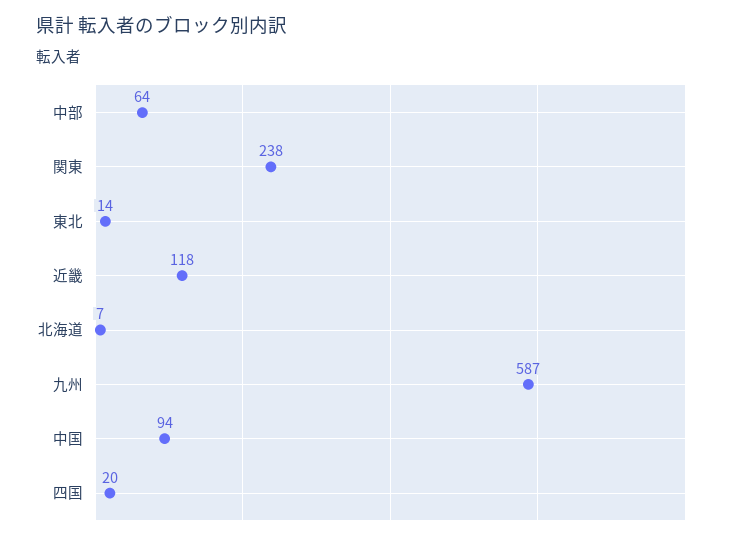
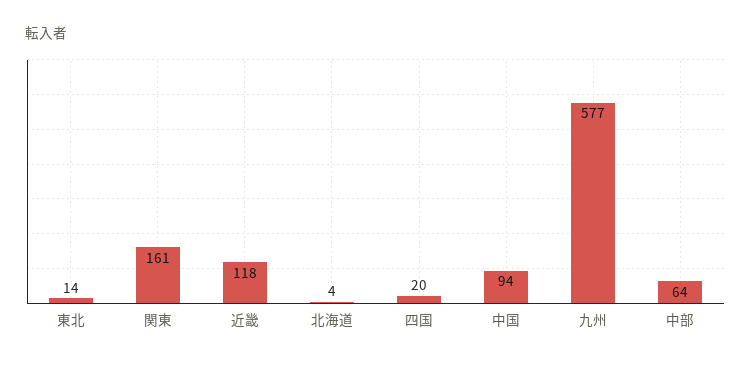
関東: 238 -> 161
北海道: 7 -> 4
九州: 587 -> 577

